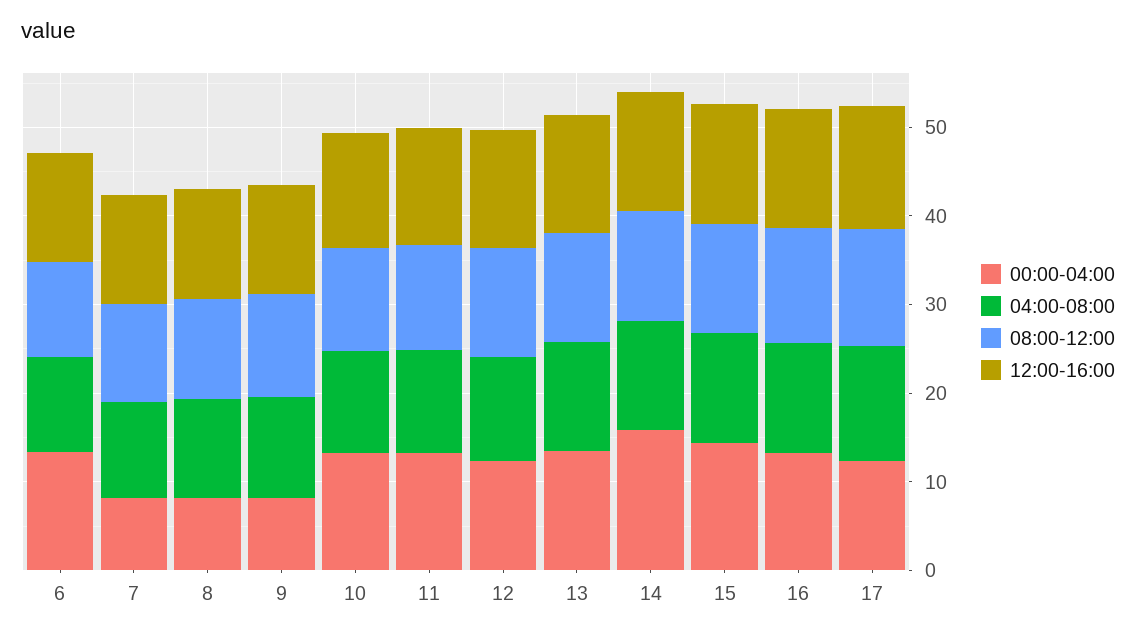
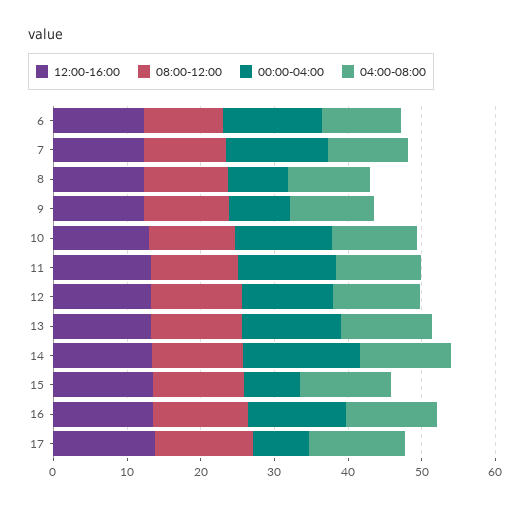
00:00-04:00, 7: 8 -> 14
00:00-04:00, 15: 14 -> 8
00:00-04:00, 17: 12 -> 8

